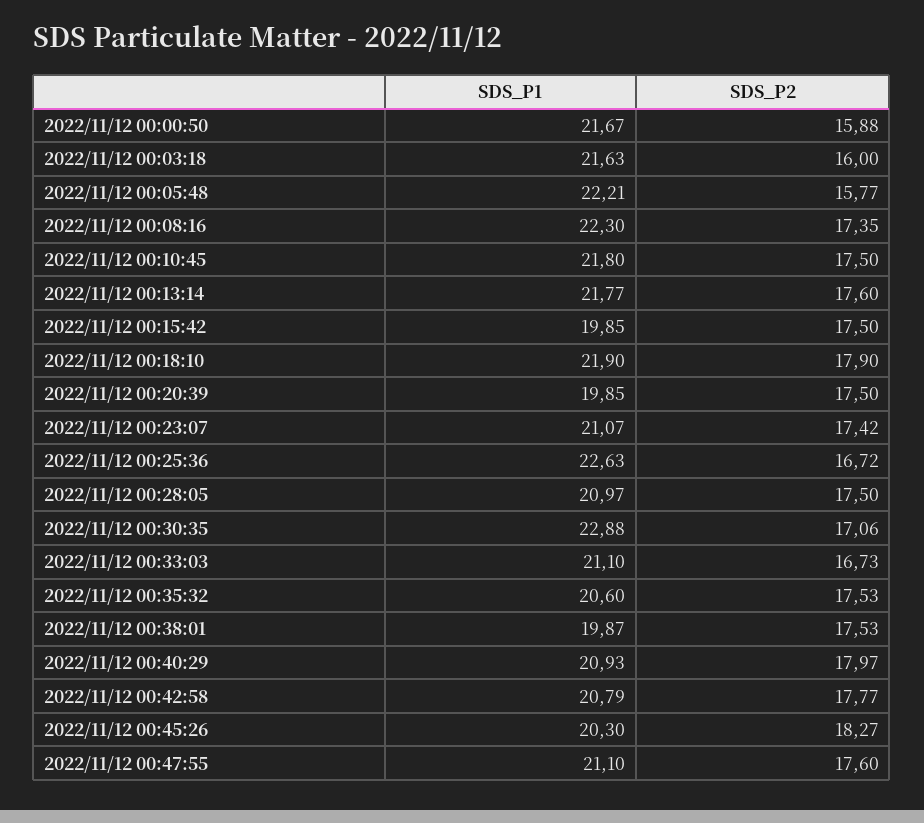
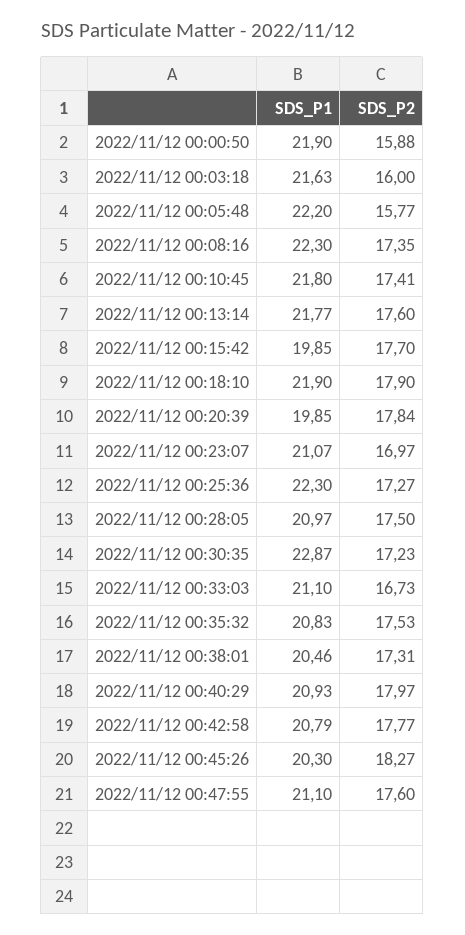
SDS_P1, 2022/11/12 00:00:50: 21.67 -> 21.9
SDS_P1, 2022/11/12 00:05:48: 22.21 -> 22.2
SDS_P2, 2022/11/12 00:10:45: 17.5 -> 17.41
SDS_P2, 2022/11/12 00:15:42: 17.5 -> 17.7
SDS_P2, 2022/11/12 00:20:39: 17.5 -> 17.84
SDS_P2, 2022/11/12 00:23:07: 17.42 -> 16.97
SDS_P1, 2022/11/12 00:25:36: 22.63 -> 22.3
SDS_P2, 2022/11/12 00:25:36: 16.72 -> 17.27
SDS_P1, 2022/11/12 00:30:35: 22.88 -> 22.87
SDS_P2, 2022/11/12 00:30:35: 17.06 -> 17.23
SDS_P1, 2022/11/12 00:35:32: 20.6 -> 20.83
SDS_P1, 2022/11/12 00:38:01: 19.87 -> 20.46
SDS_P2, 2022/11/12 00:38:01: 17.53 -> 17.31

